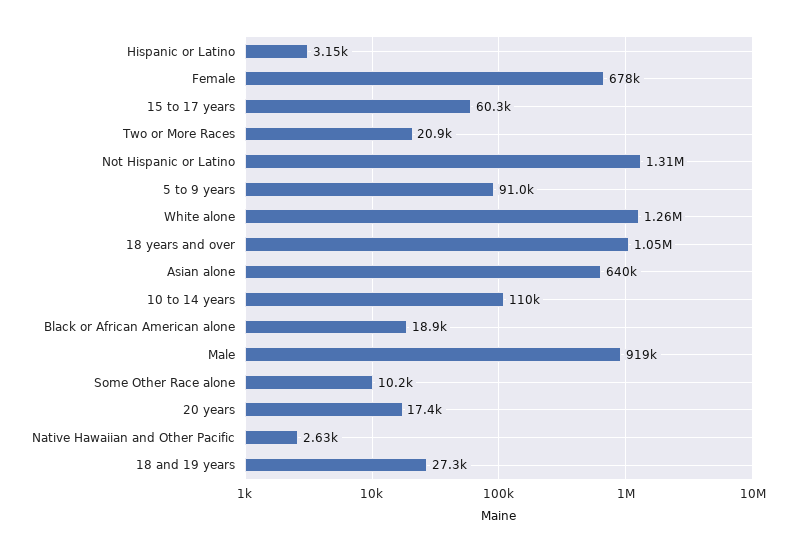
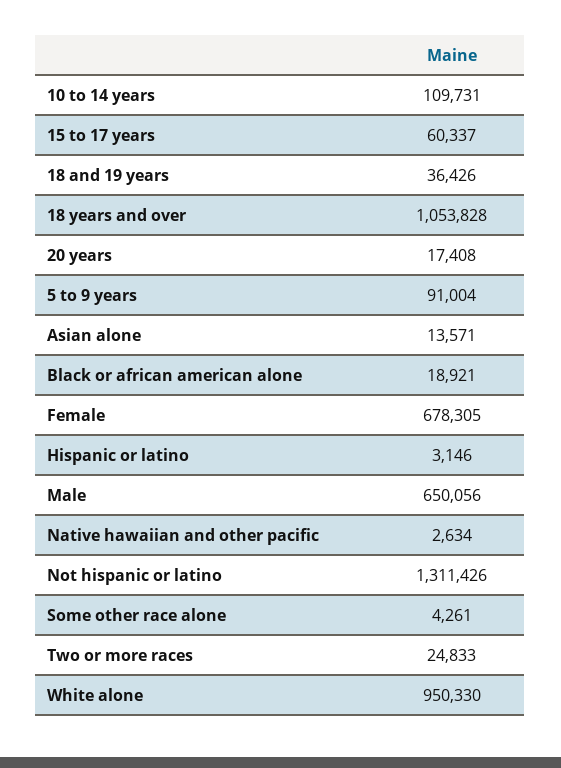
Two or More Races: 20900 -> 24833
White alone: 1260000 -> 950330
Asian alone: 640000 -> 13571
Male: 919000 -> 650056
Some Other Race alone: 10200 -> 4261
18 and 19 years: 27300 -> 36426

